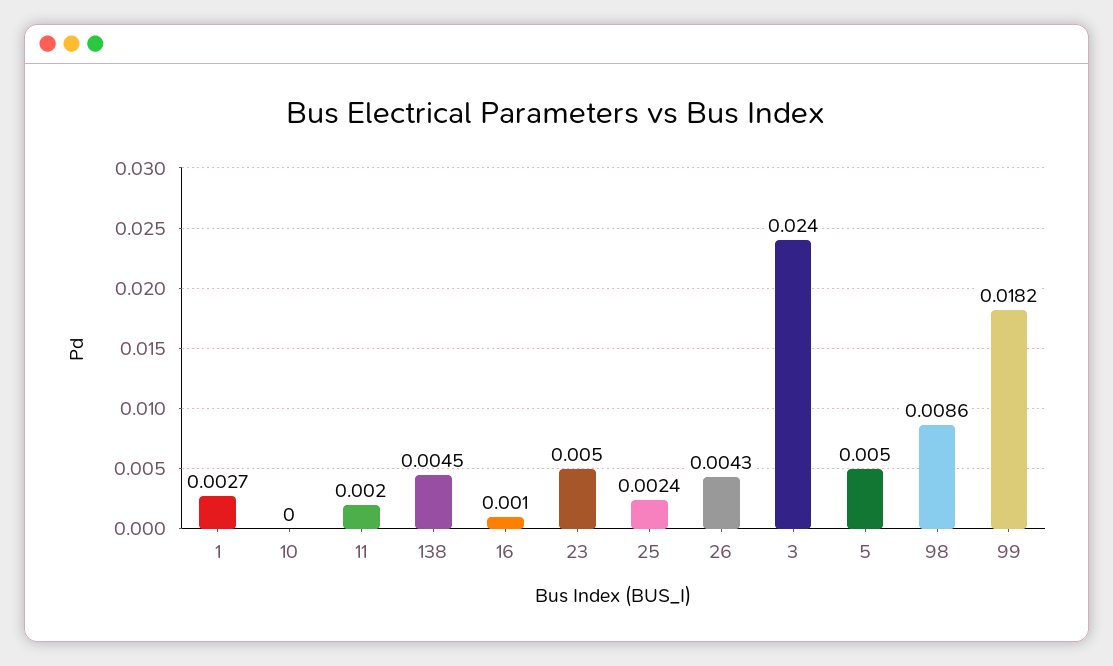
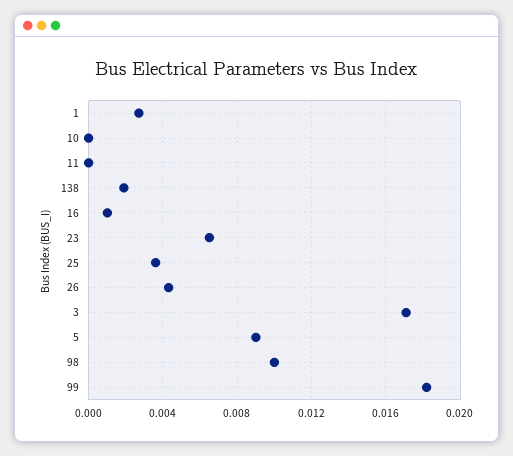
11: 0.002 -> 0
138: 0.0045 -> 0.002
23: 0.005 -> 0.0065
25: 0.0024 -> 0.0035
3: 0.024 -> 0.017
5: 0.005 -> 0.009
98: 0.0086 -> 0.01

